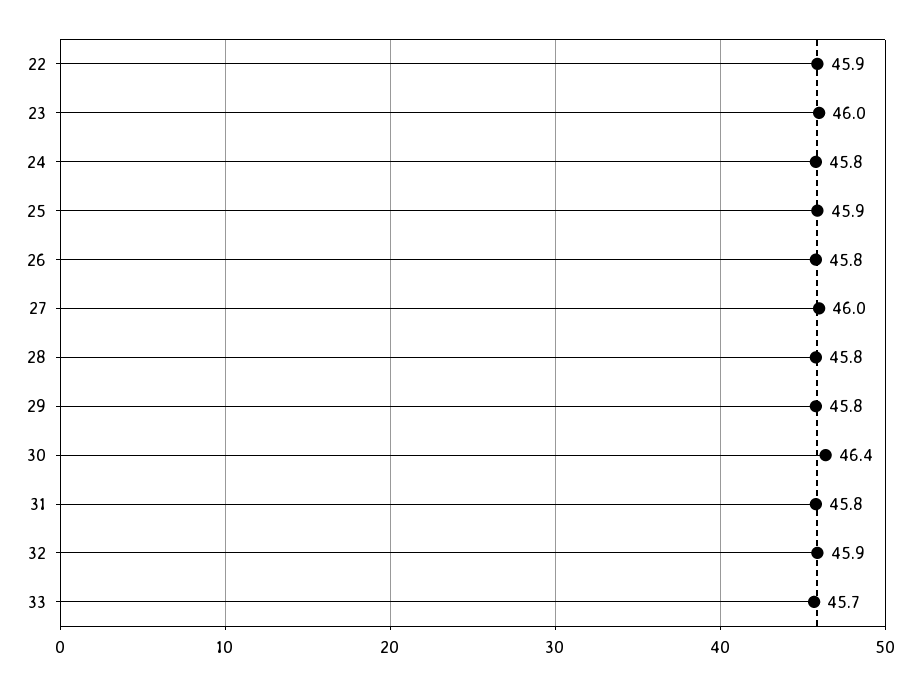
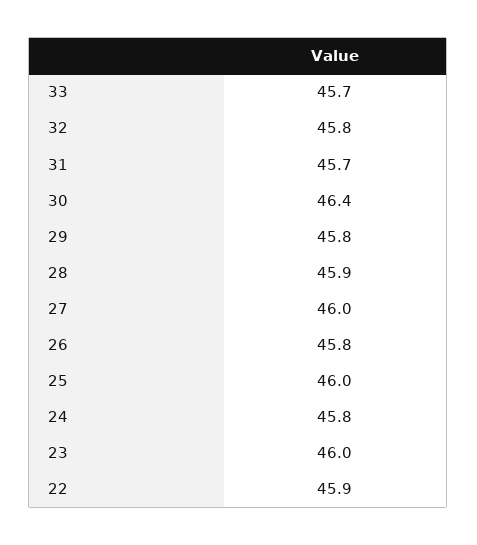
25: 45.9 -> 46
28: 45.8 -> 45.9
31: 45.8 -> 45.7
32: 45.9 -> 45.8

